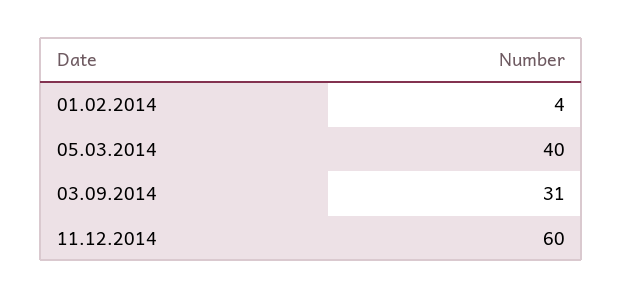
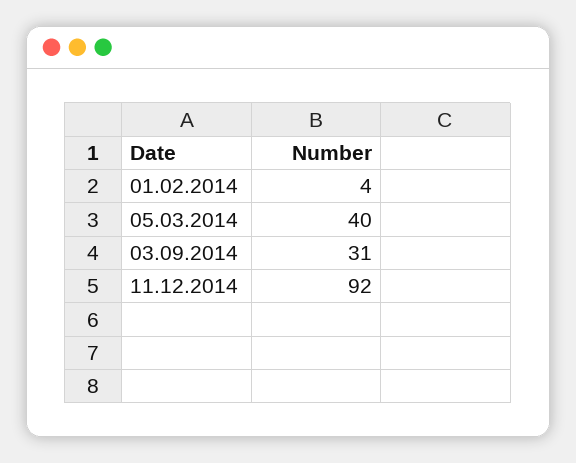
11.12.2014: 60 -> 92

